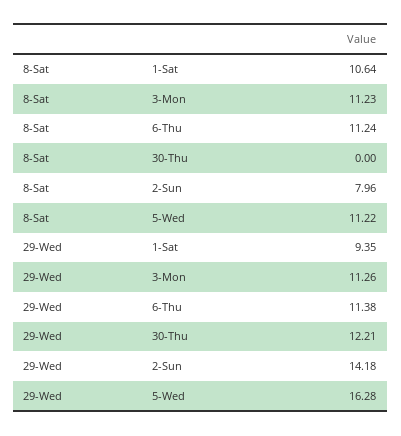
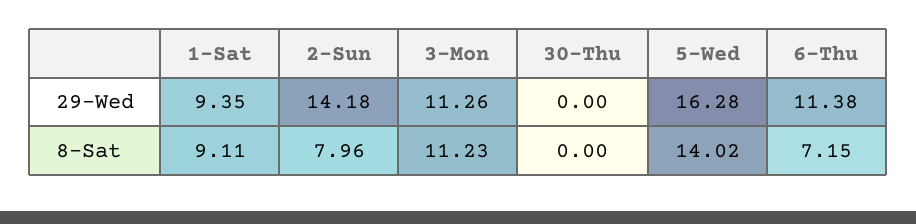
8-Sat, 1-Sat: 10.64 -> 9.11
8-Sat, 6-Thu: 11.24 -> 7.15
8-Sat, 5-Wed: 11.22 -> 14.02
29-Wed, 30-Thu: 12.21 -> 0

